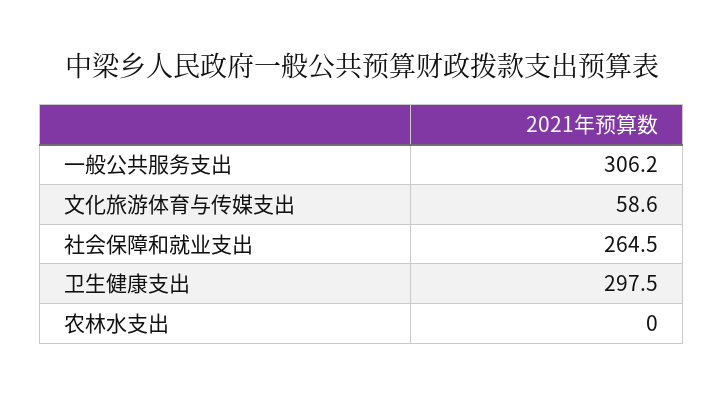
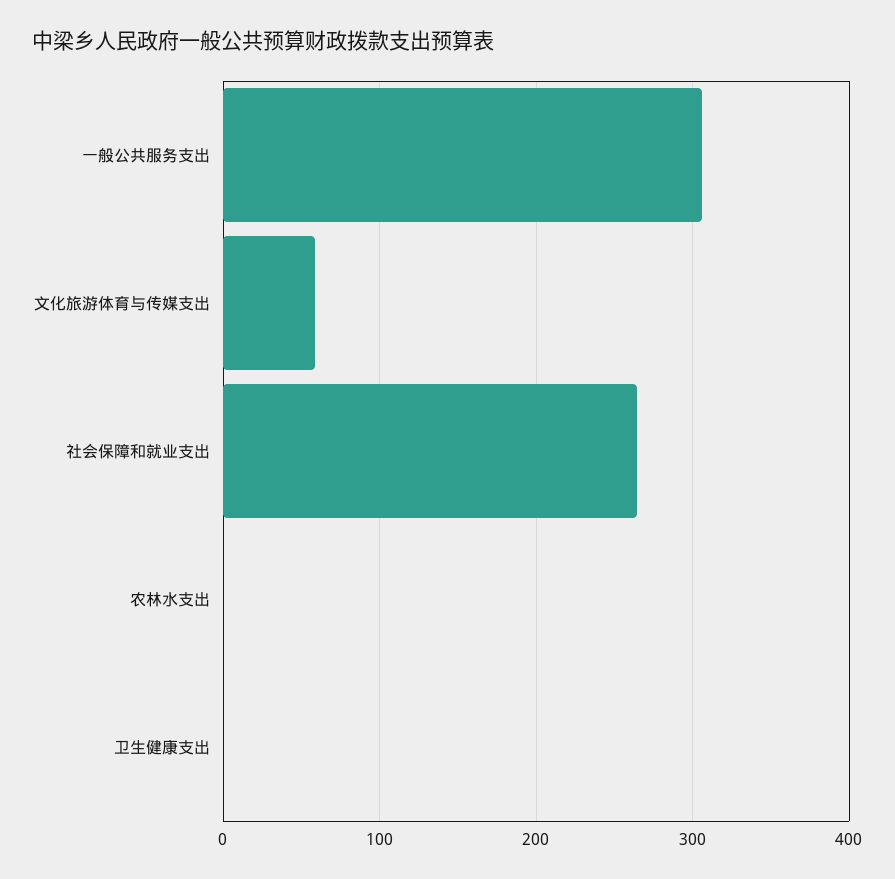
卫生健康支出: 297.5 -> 0

